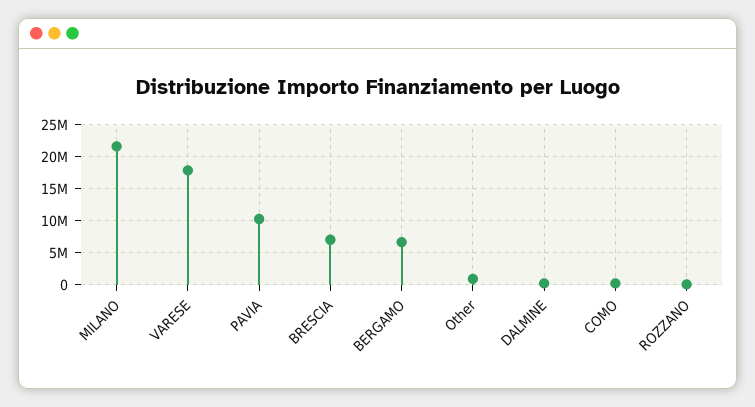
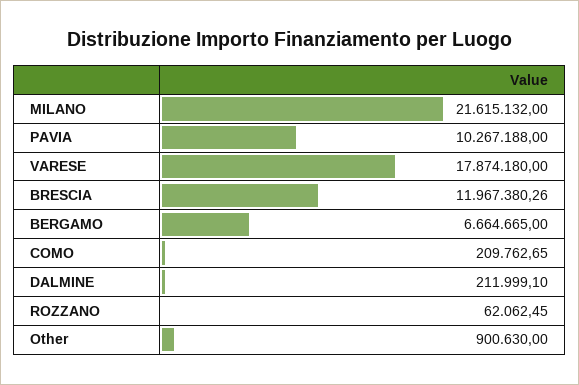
BRESCIA: 7000000 -> 11967380.26

